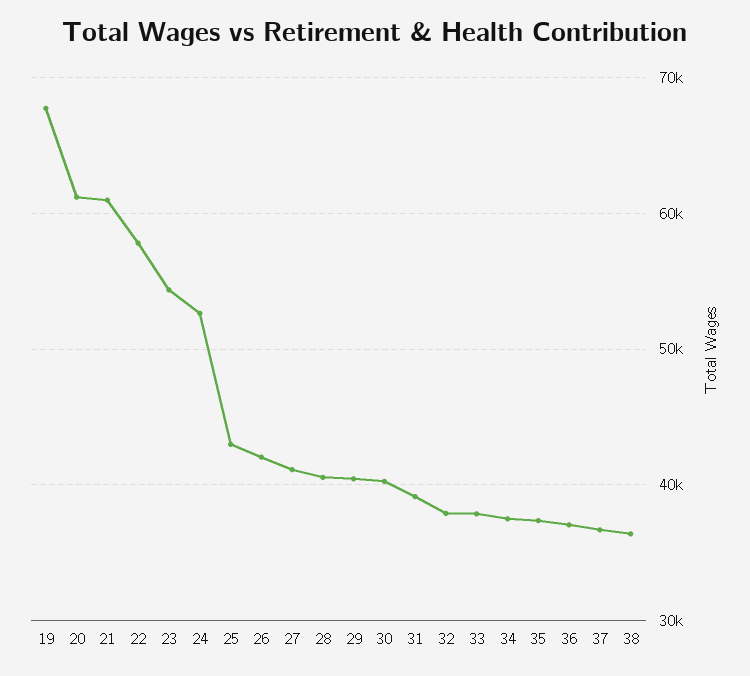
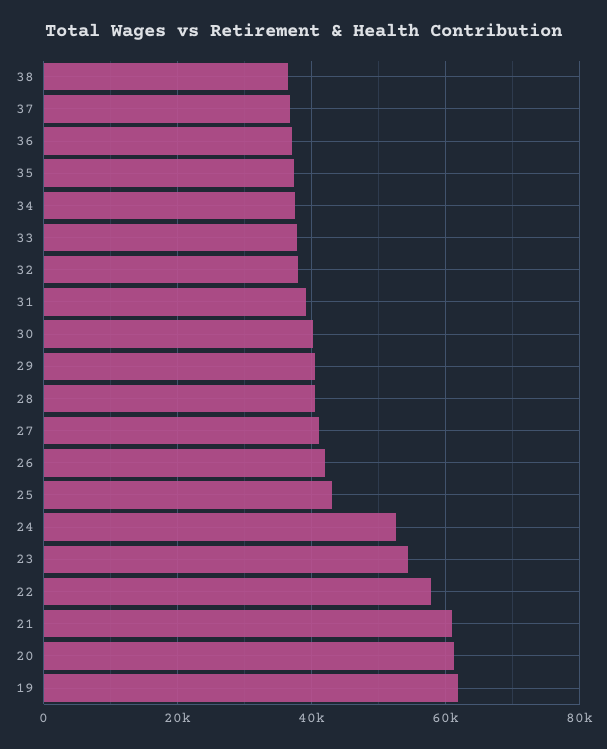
19: 68000 -> 62000

